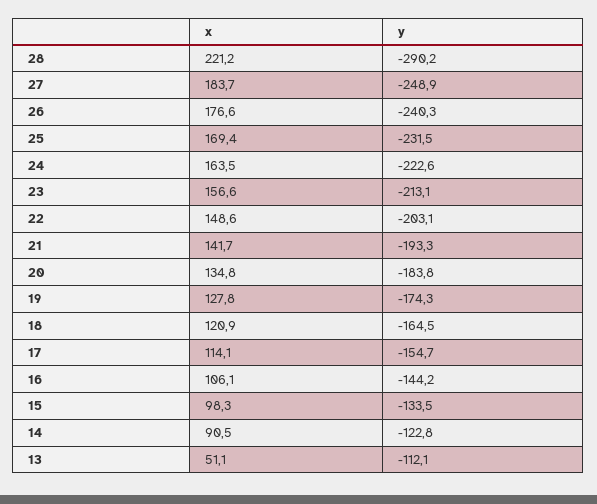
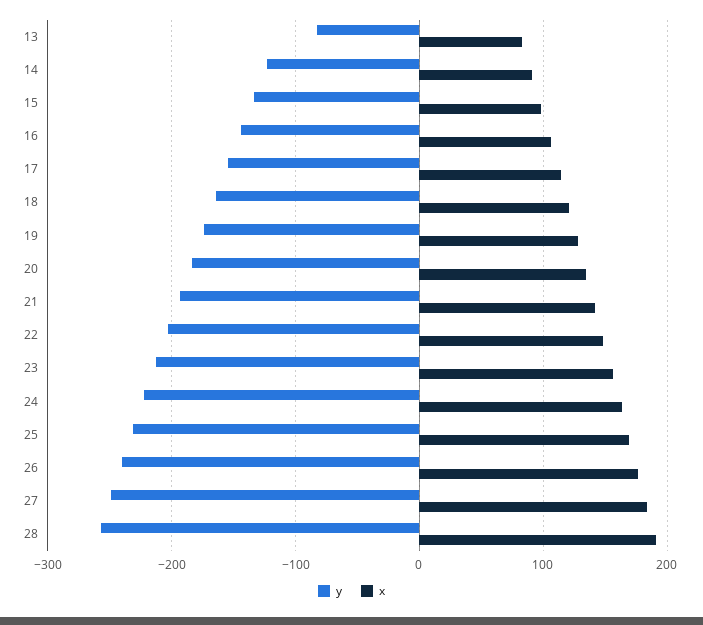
x, 28: 221.2 -> 190
y, 28: -290.2 -> -260
x, 13: 51.1 -> 80
y, 13: -112.1 -> -80

